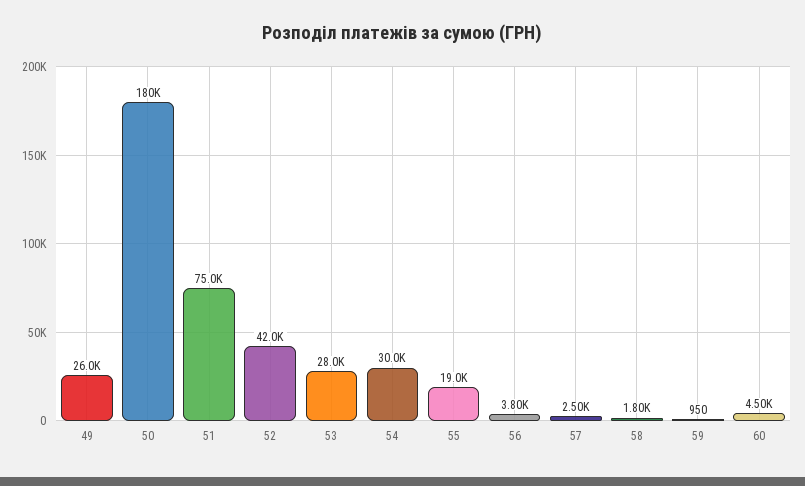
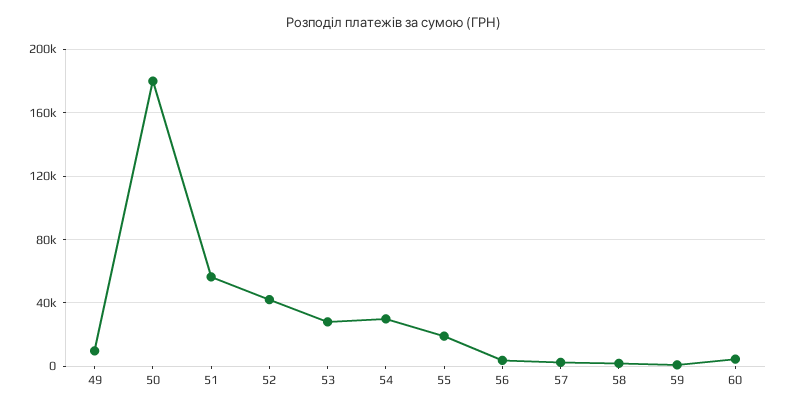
49: 26000 -> 10000
51: 75000 -> 55000

